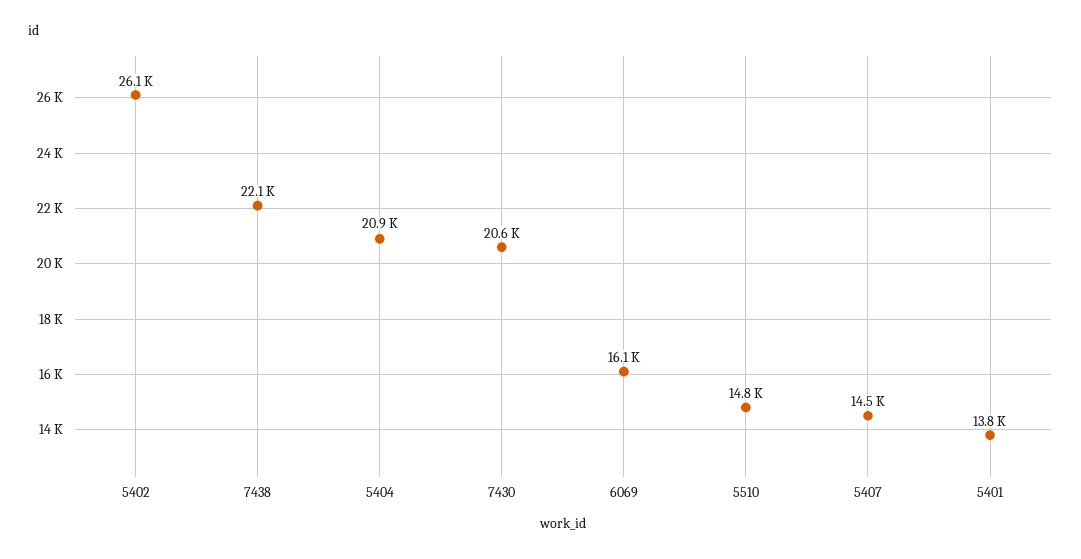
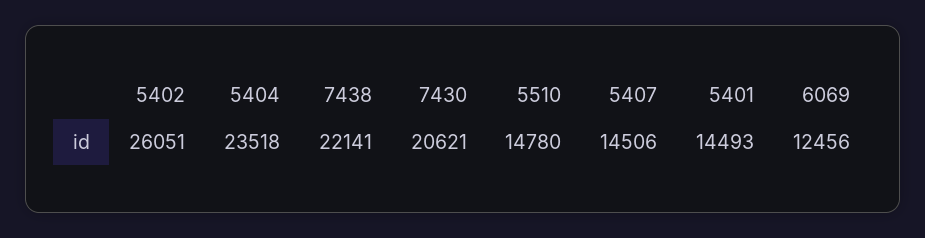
5404: 20900 -> 23518
6069: 16100 -> 12456
5401: 13800 -> 14493

